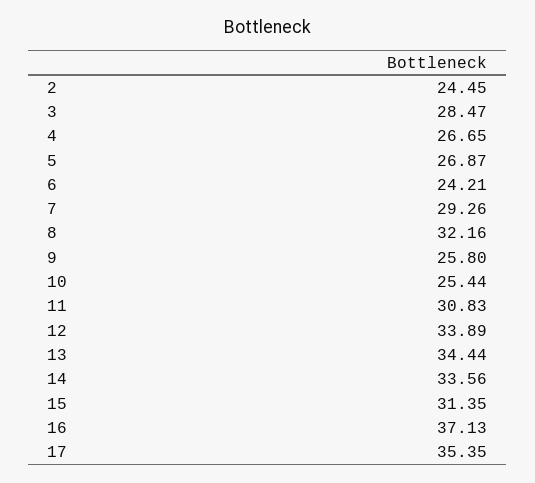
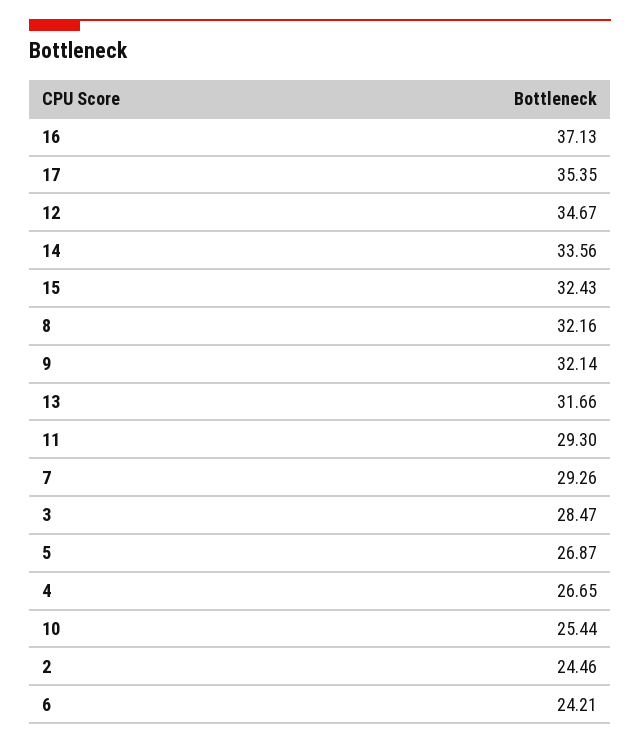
2: 24.45 -> 24.46
9: 25.8 -> 32.14
11: 30.83 -> 29.3
12: 33.89 -> 34.67
13: 34.44 -> 31.66
15: 31.35 -> 32.43

